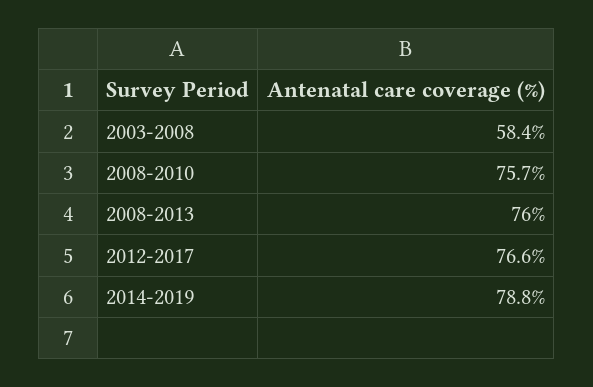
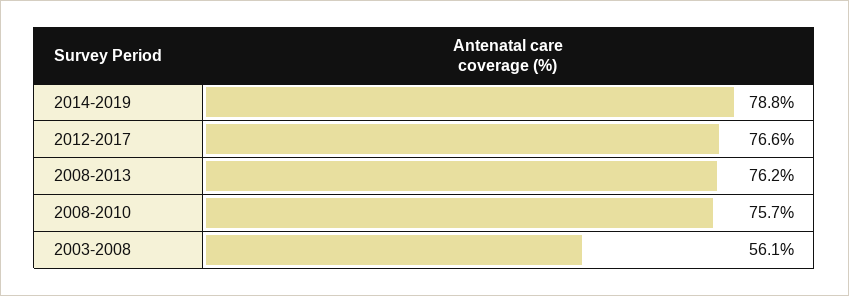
2003-2008: 58.4 -> 56.1
2008-2013: 76 -> 76.2

